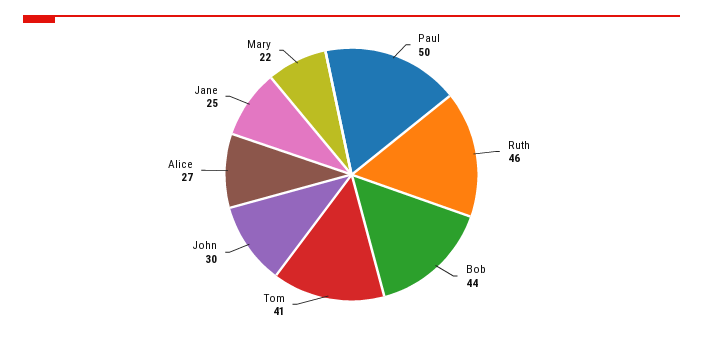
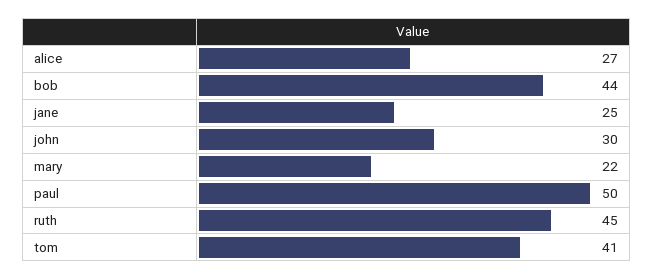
Ruth: 46 -> 45

